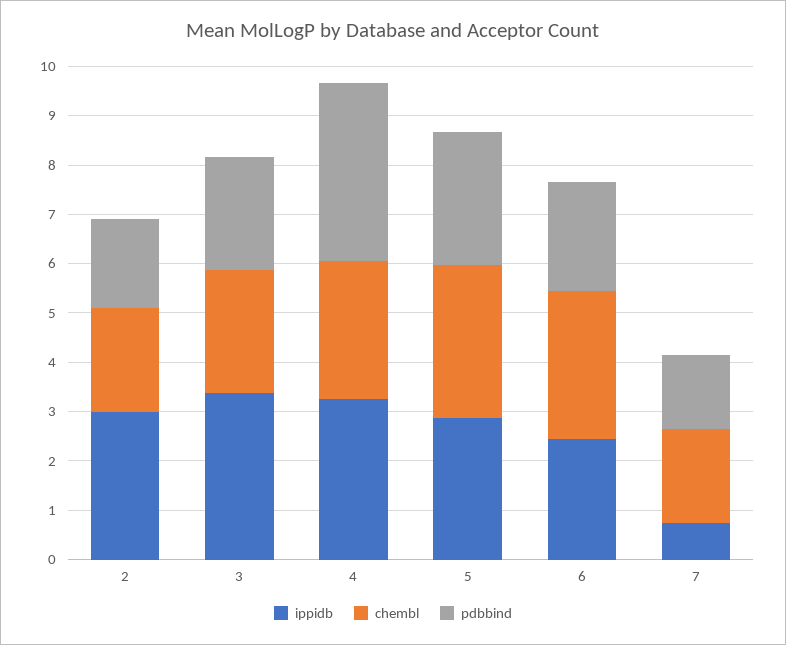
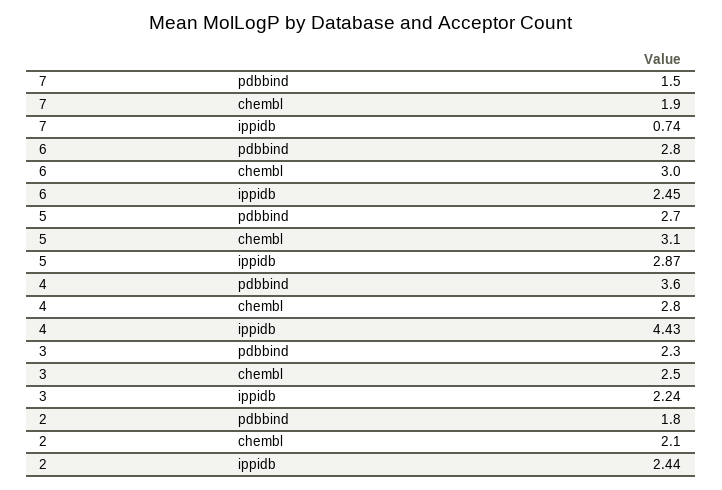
ippidb, 2: 3 -> 2.44
ippidb, 3: 3.4 -> 2.24
ippidb, 4: 3.2 -> 4.43
pdbbind, 6: 2.2 -> 2.8

